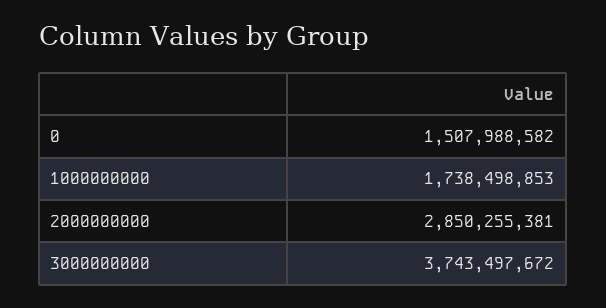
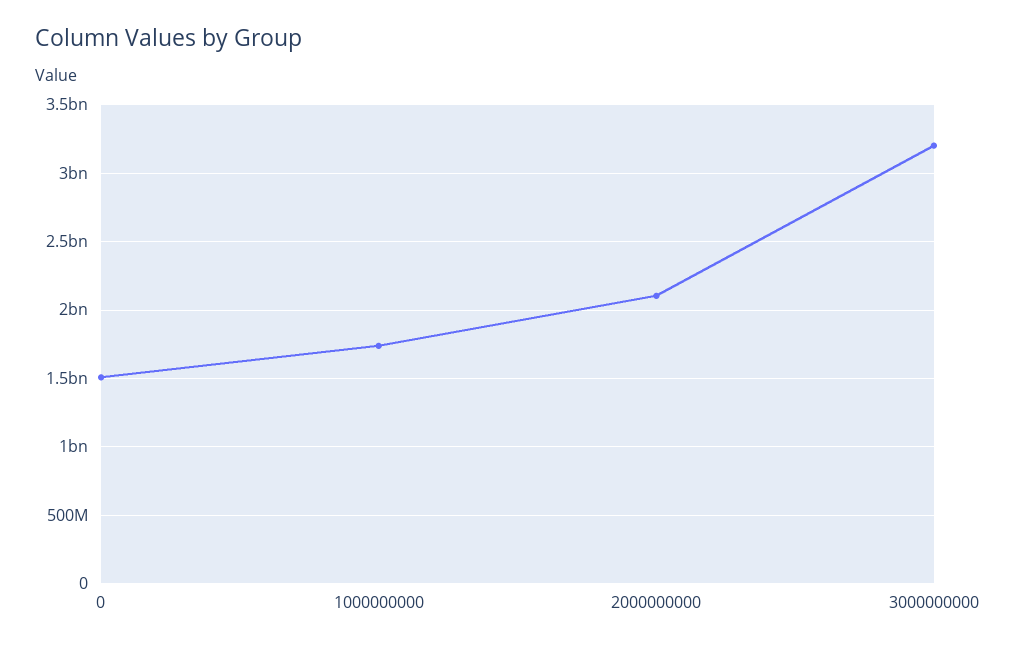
2000000000: 2850255381 -> 2100000000
3000000000: 3743497672 -> 3200000000

